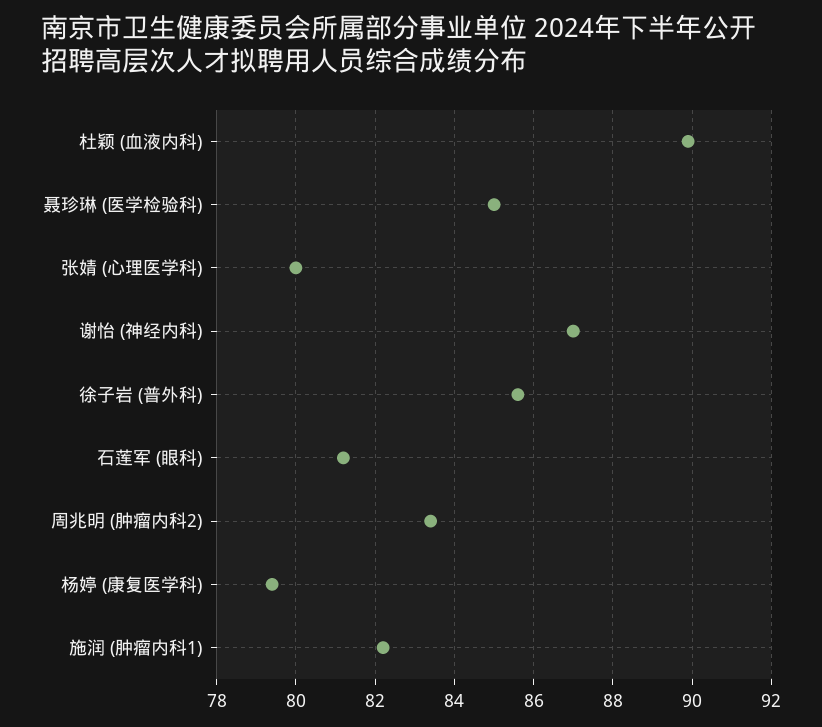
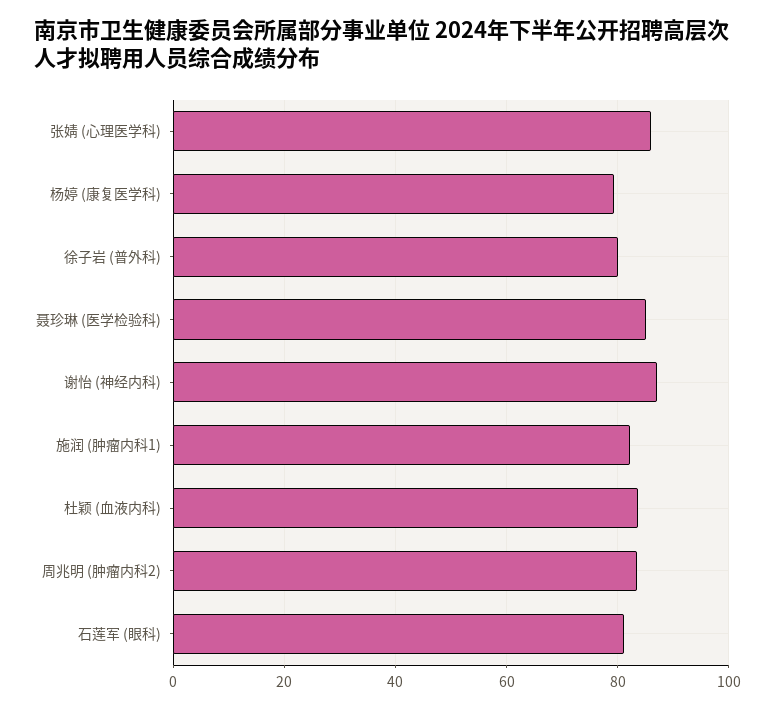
杜颖 (血液内科): 90 -> 84
张婧 (心理医学科): 80 -> 86
徐子岩 (普外科): 85.5 -> 80

